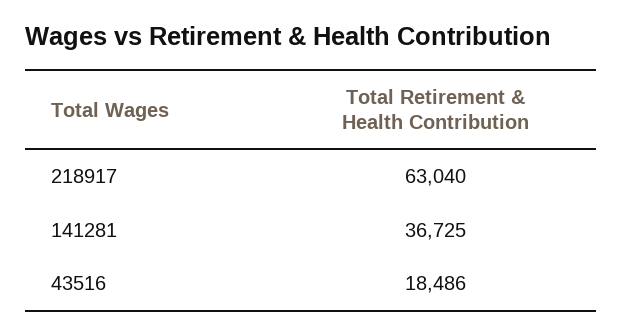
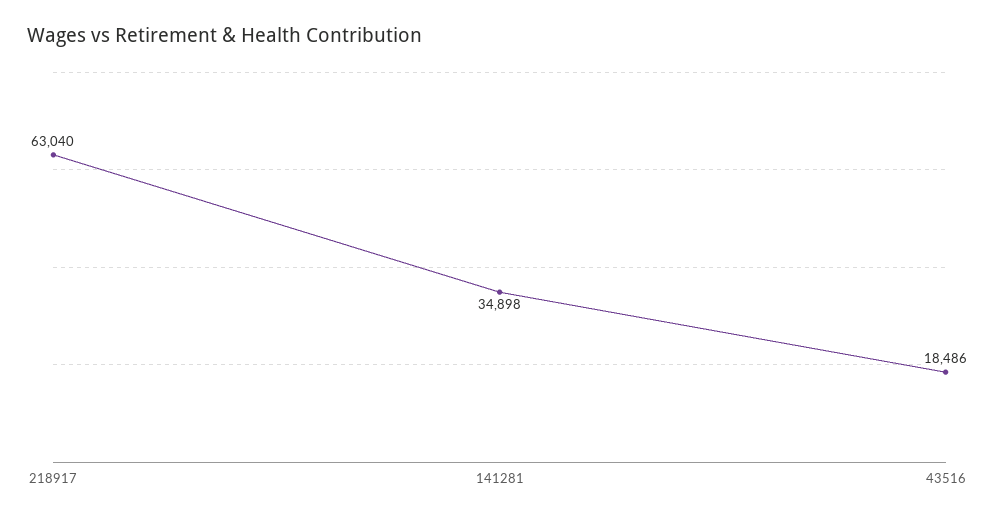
141281: 36725 -> 34898

